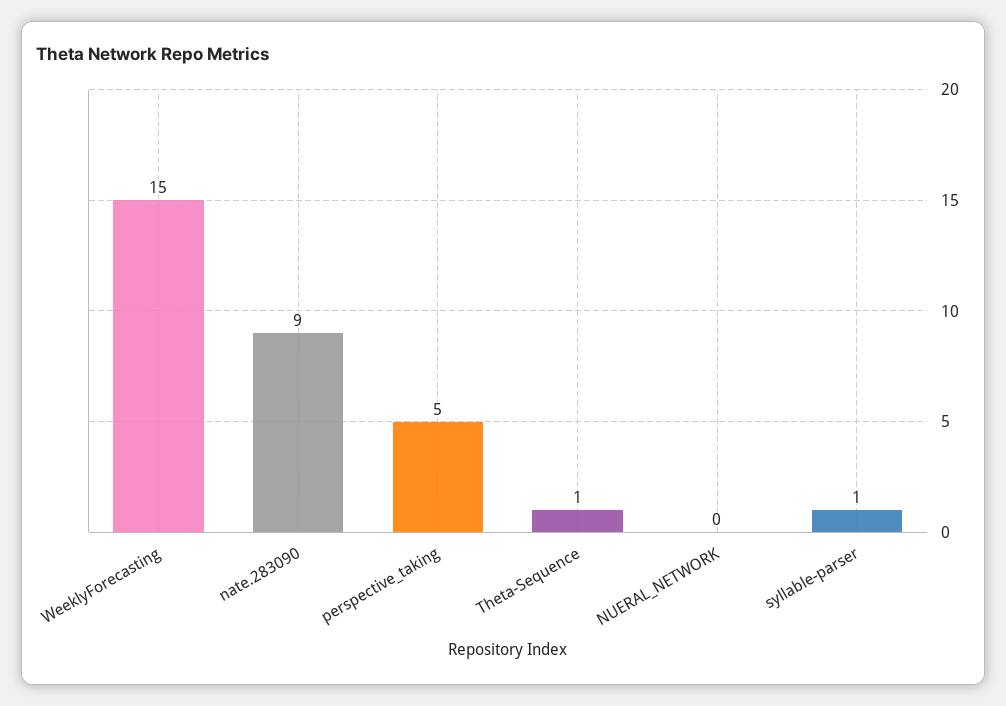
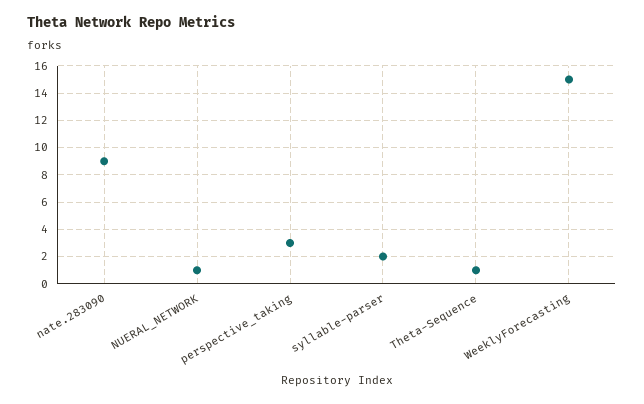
perspective_taking: 5 -> 3
NUERAL_NETWORK: 0 -> 1
syllable-parser: 1 -> 2

